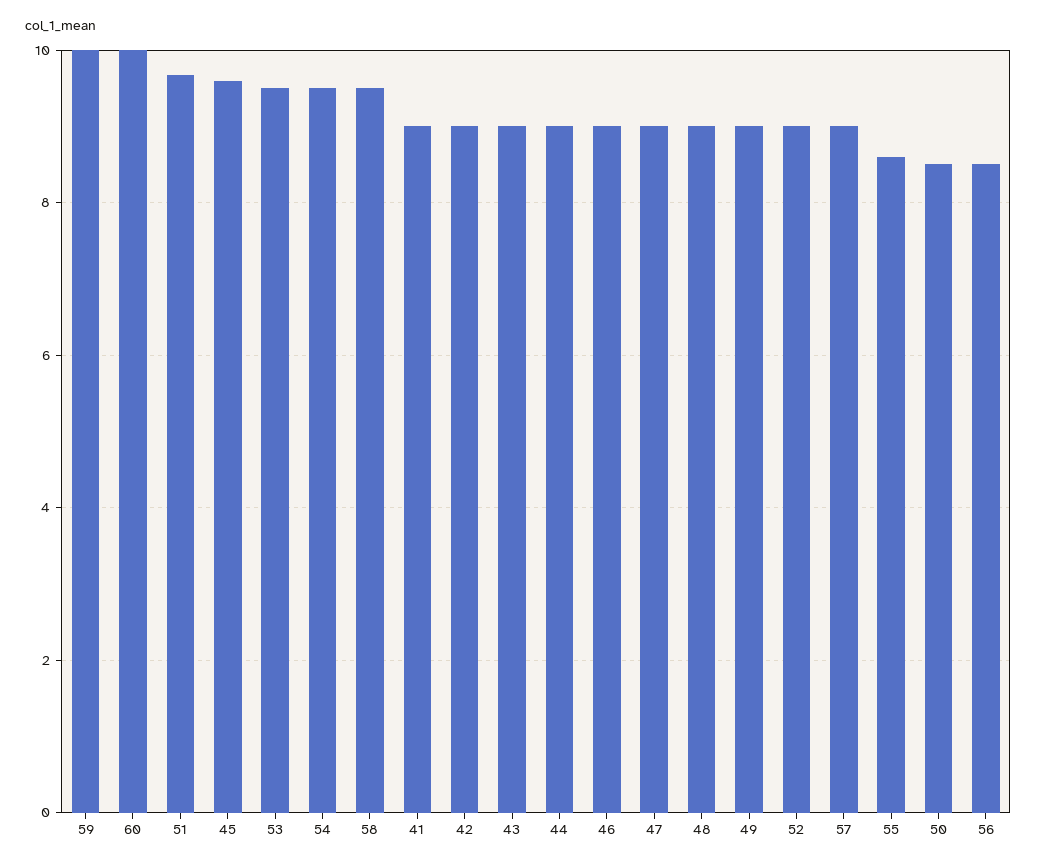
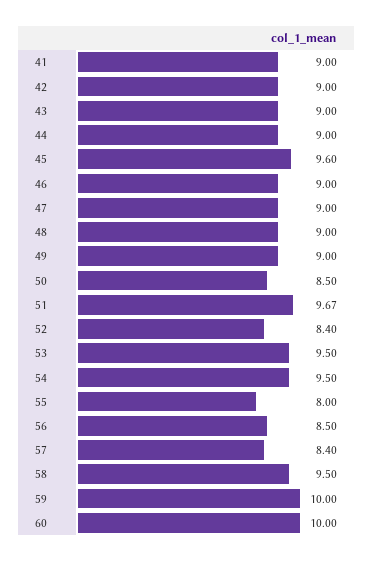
52: 9 -> 8.4
57: 9 -> 8.4
55: 8.6 -> 8

